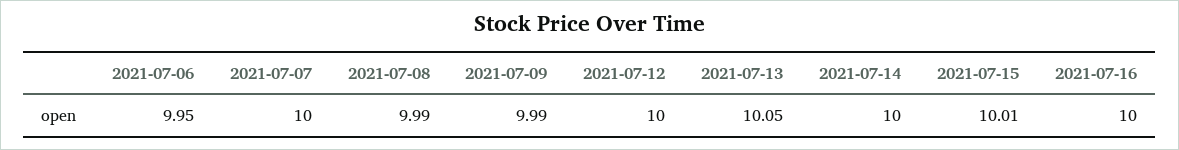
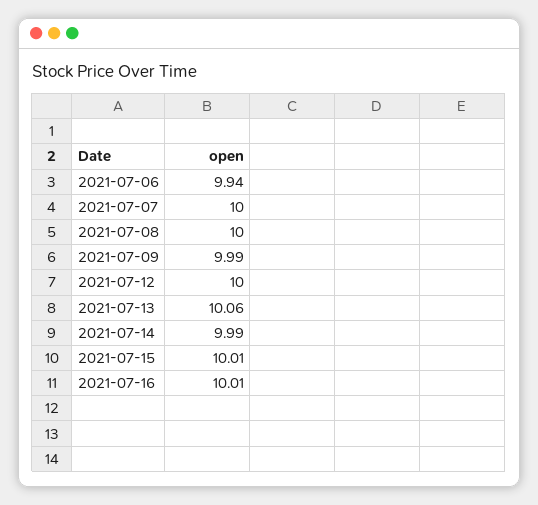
2021-07-06: 9.95 -> 9.94
2021-07-08: 9.99 -> 10
2021-07-13: 10.05 -> 10.06
2021-07-14: 10 -> 9.99
2021-07-16: 10 -> 10.01

